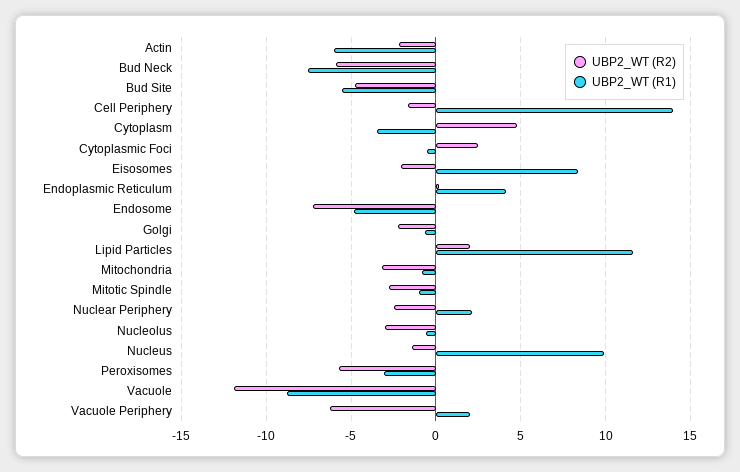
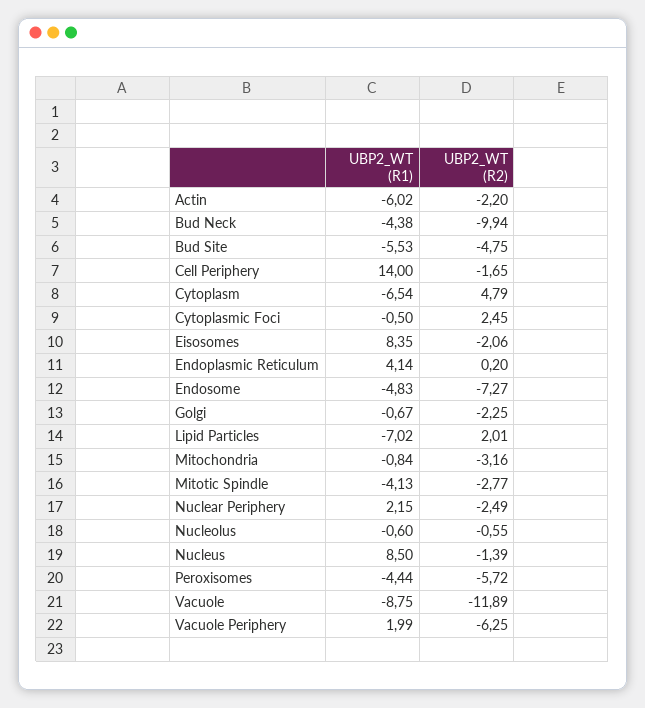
UBP2_WT (R2), Bud Neck: -6 -> -9.94
UBP2_WT (R1), Bud Neck: -7.5 -> -4.38
UBP2_WT (R1), Cytoplasm: -3.5 -> -6.54
UBP2_WT (R1), Lipid Particles: 11.5 -> -7.02
UBP2_WT (R1), Mitotic Spindle: -1 -> -4.13
UBP2_WT (R2), Nucleolus: -3 -> -0.55
UBP2_WT (R1), Nucleus: 10 -> 8.5
UBP2_WT (R1), Peroxisomes: -3 -> -4.44

